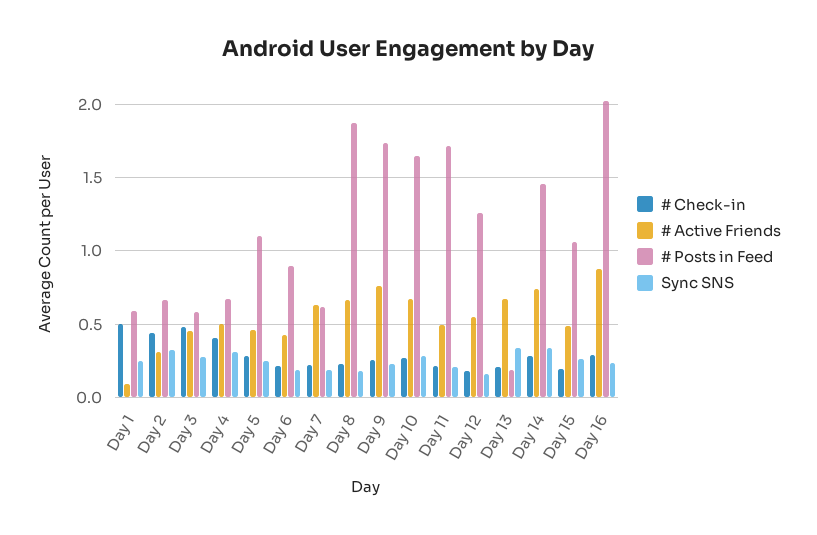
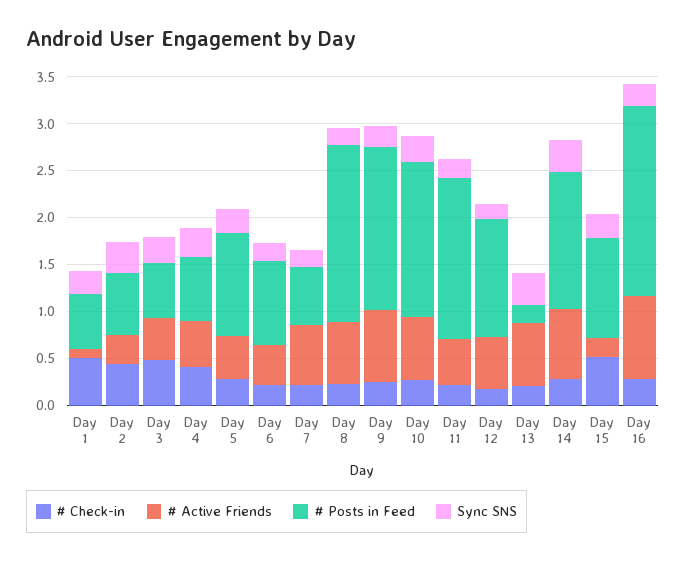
# Check-in, Day 15: 0.2 -> 0.5
# Active Friends, Day 15: 0.5 -> 0.2

